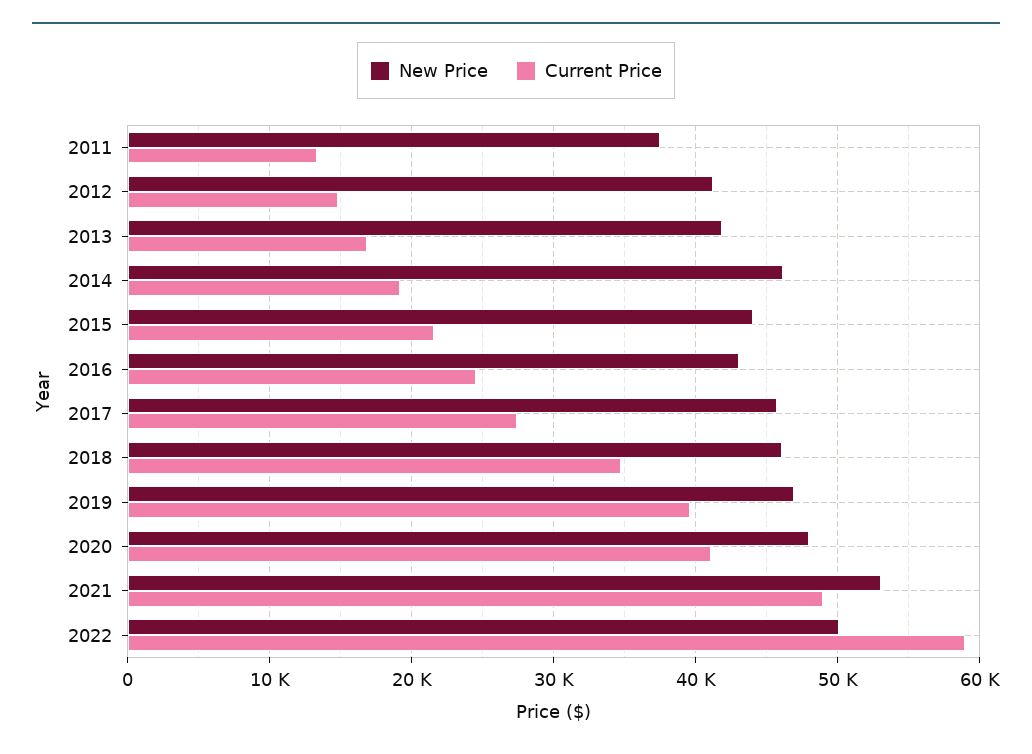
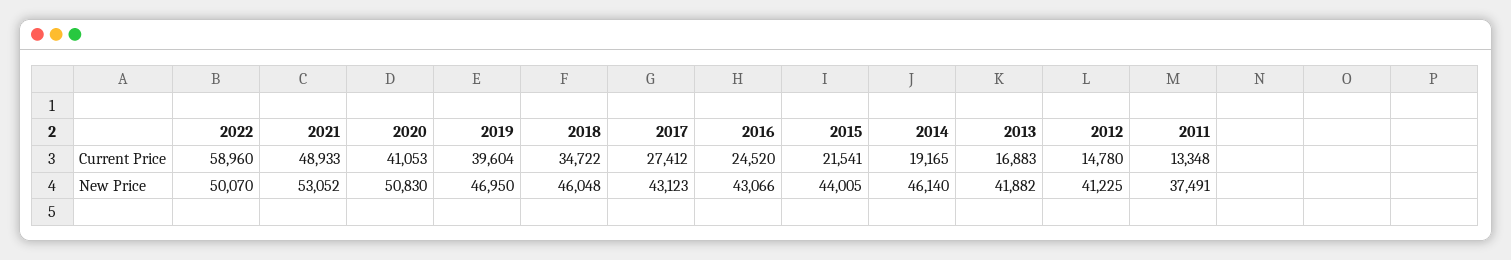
New Price, 2017: 46000 -> 43123
New Price, 2020: 48000 -> 50830

